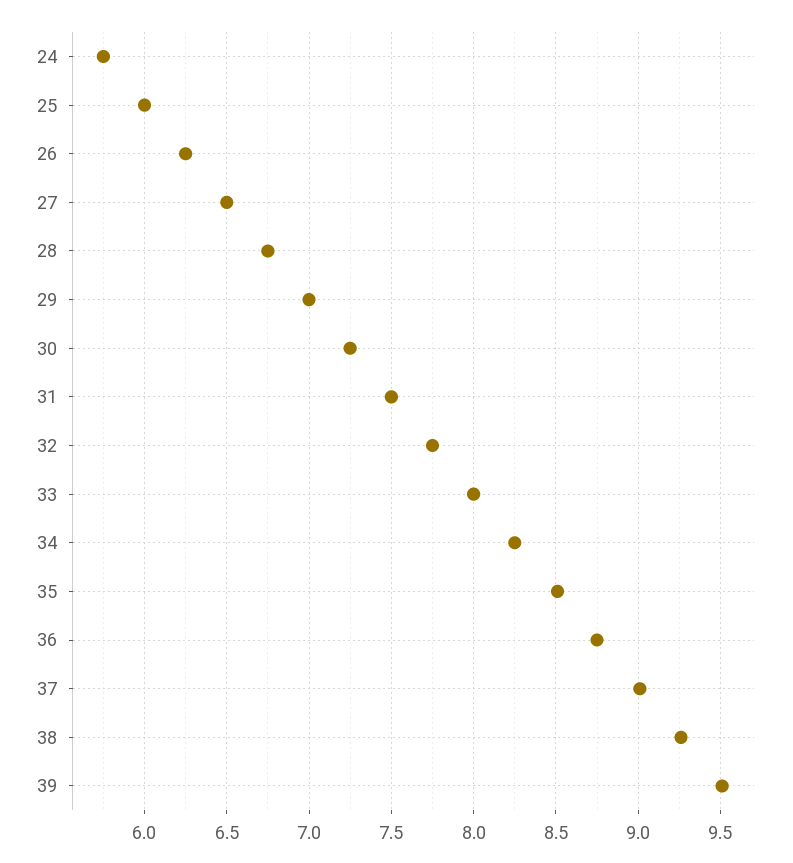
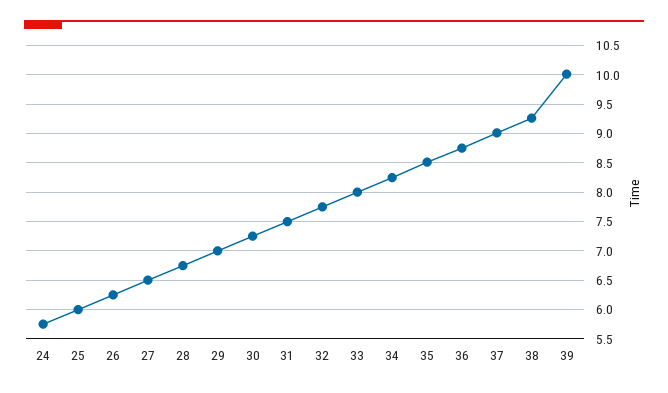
39: 9.5 -> 10

